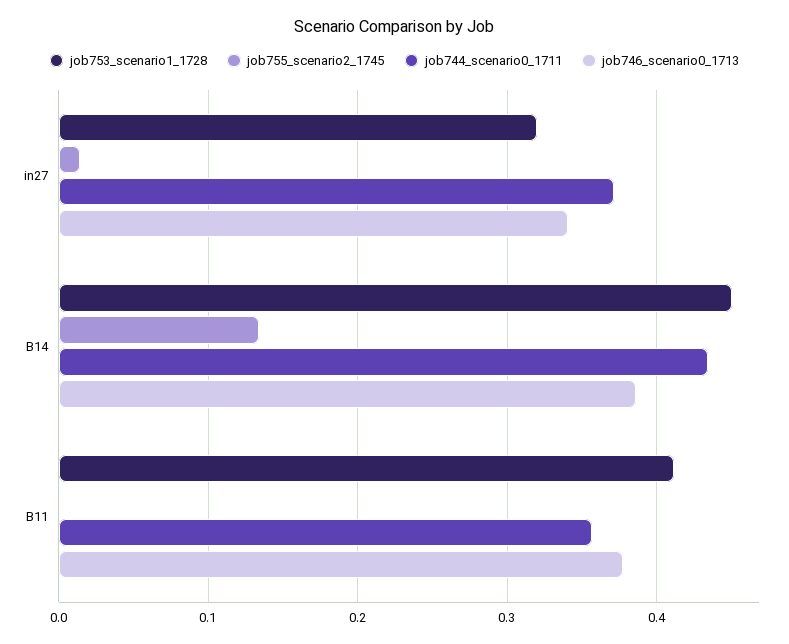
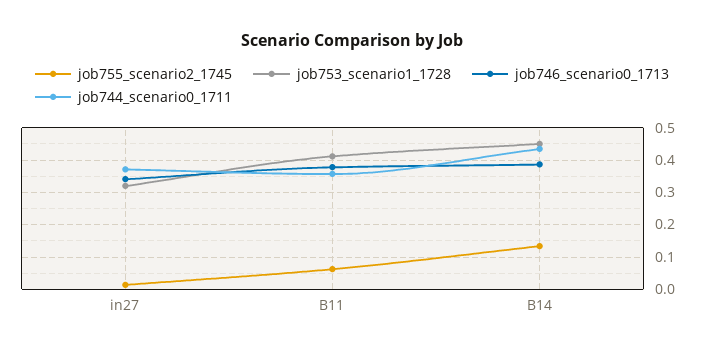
job755_scenario2_1745, B11: 0 -> 0.06

